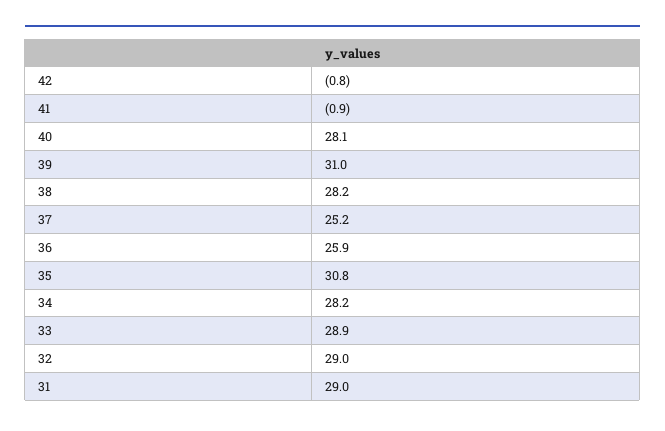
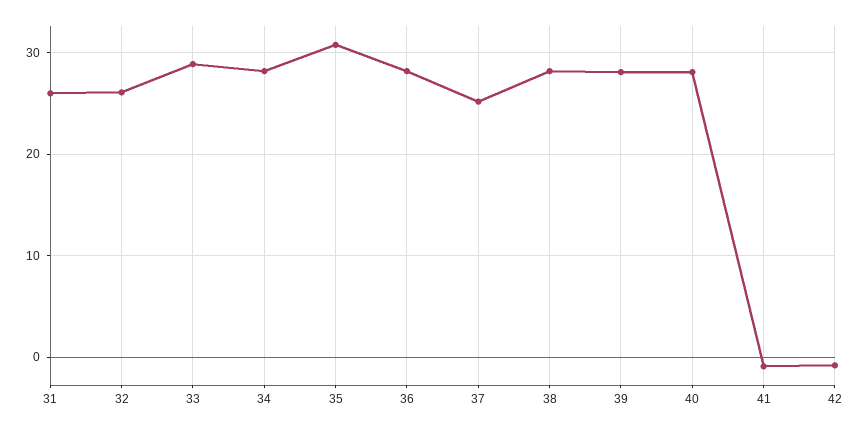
39: 31 -> 28
36: 25.9 -> 28
32: 29 -> 26
31: 29 -> 26

